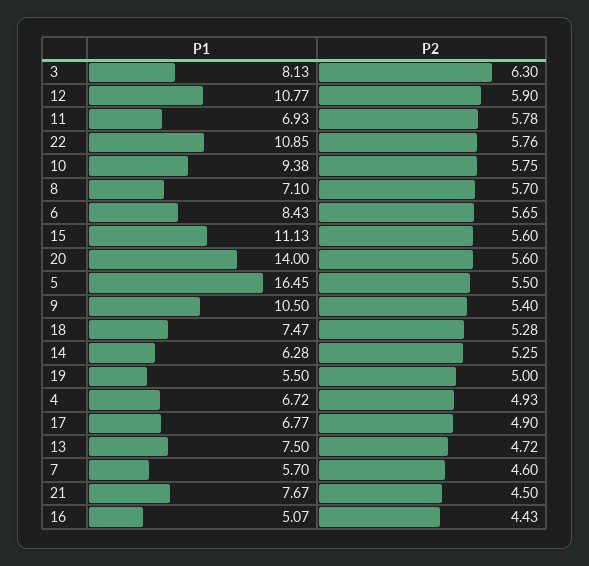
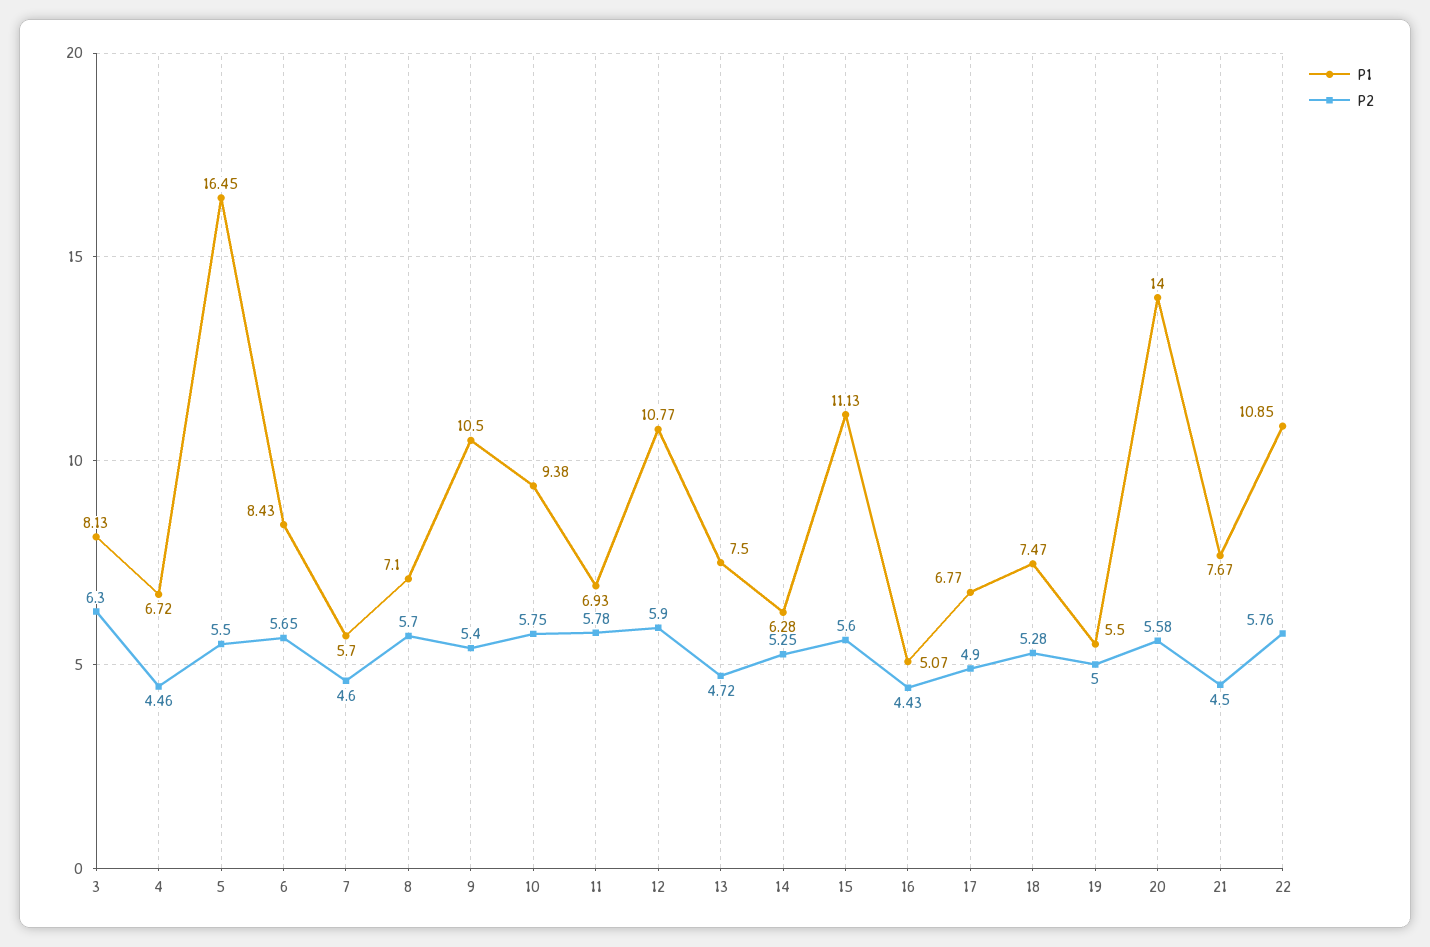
P2, 20: 5.6 -> 5.58
P2, 4: 4.93 -> 4.46

